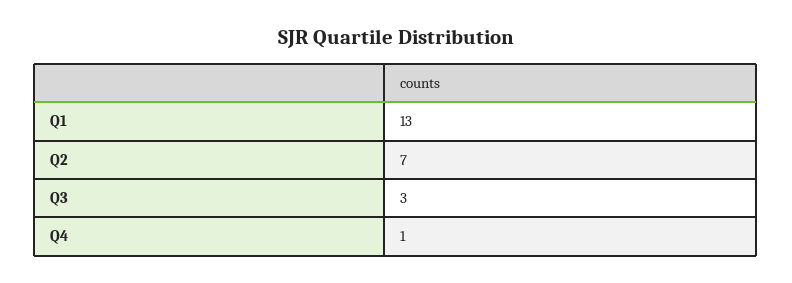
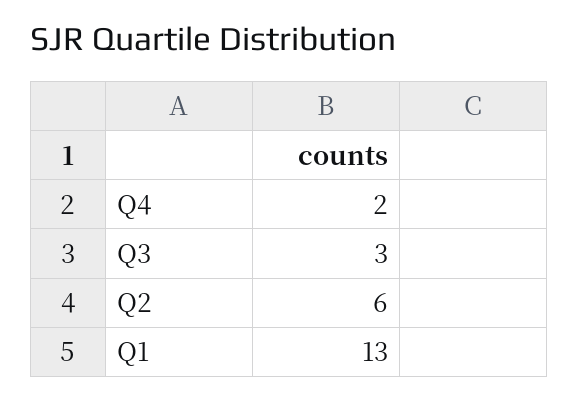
Q2: 7 -> 6
Q4: 1 -> 2

